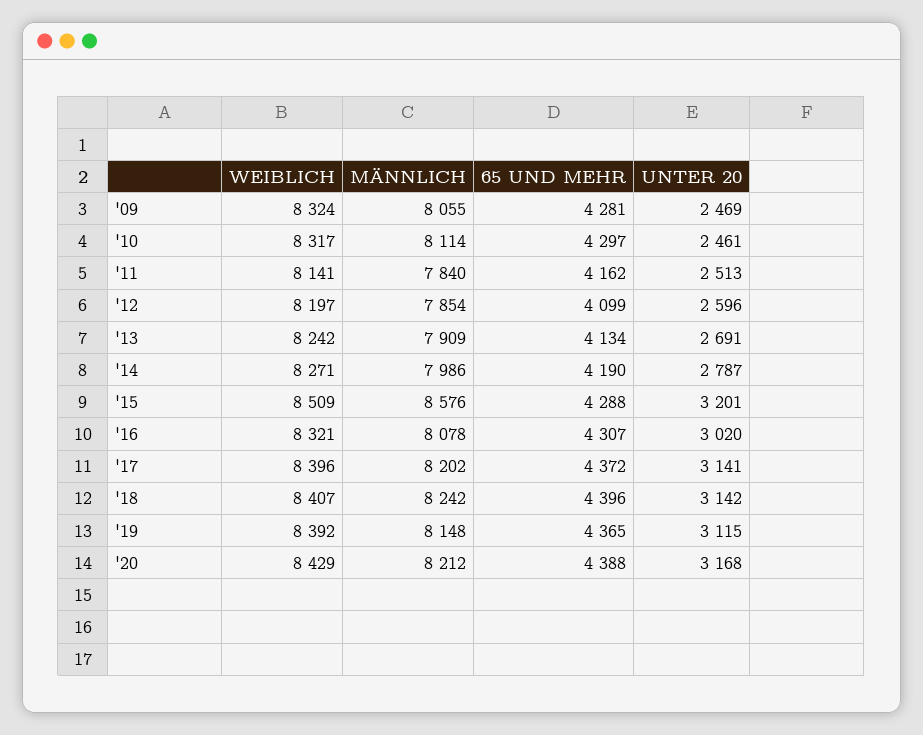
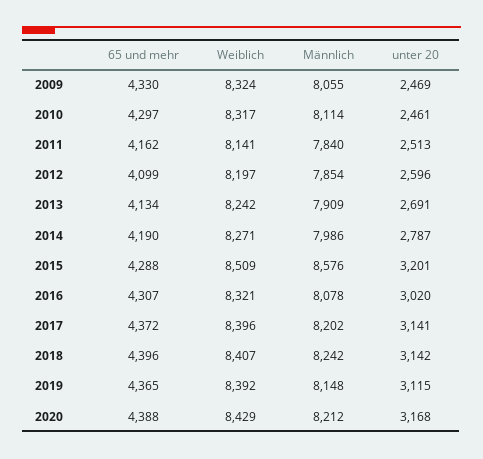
65 UND MEHR, '09: 4281 -> 4330

